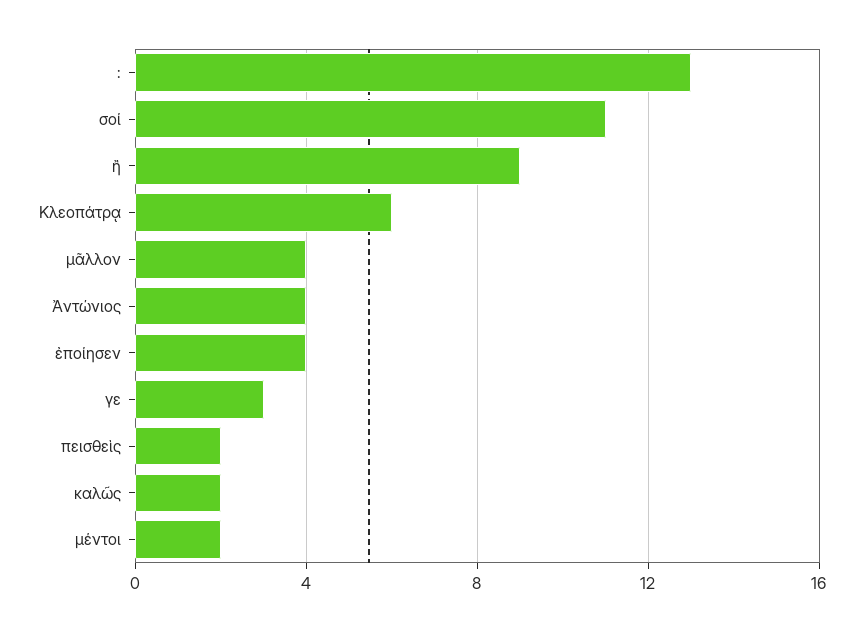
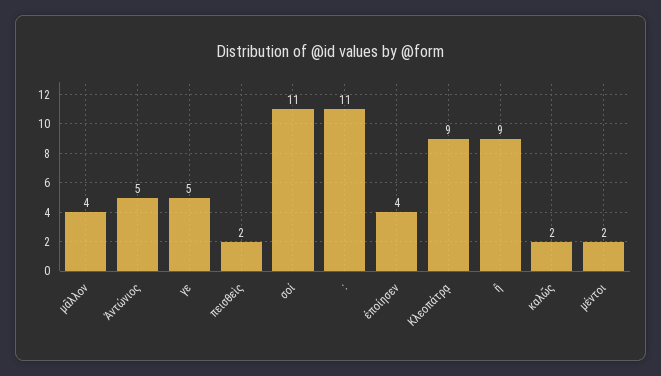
:: 13 -> 11
Κλεοπάτρᾳ: 6 -> 9
Ἀντώνιος: 4 -> 5
γε: 3 -> 5

